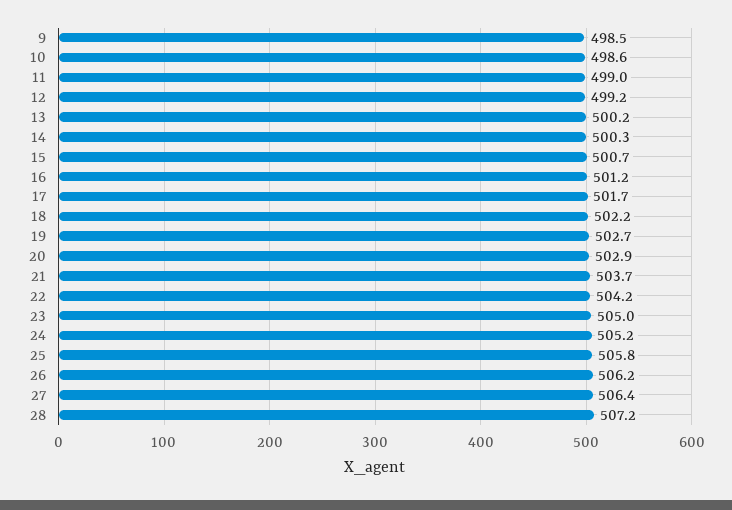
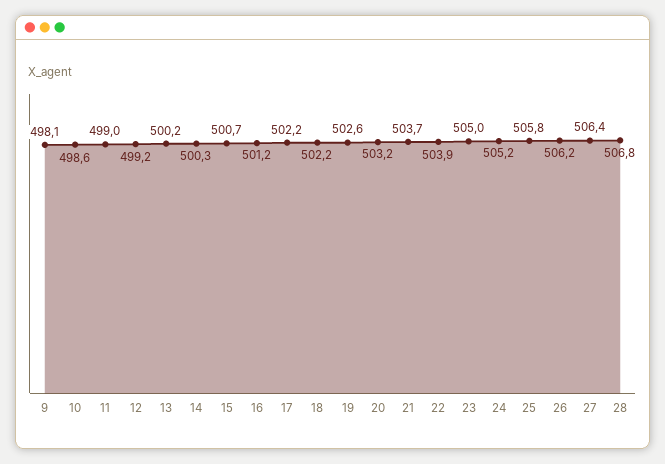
9: 498.5 -> 498.1
17: 501.7 -> 502.2
19: 502.7 -> 502.6
20: 502.9 -> 503.2
22: 504.2 -> 503.9
28: 507.2 -> 506.8

